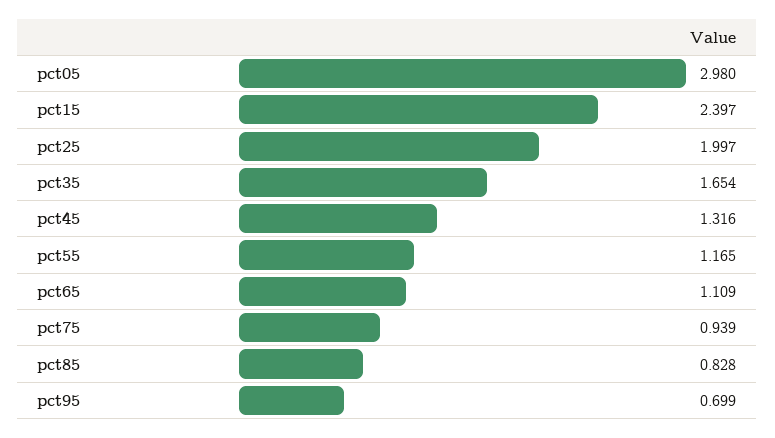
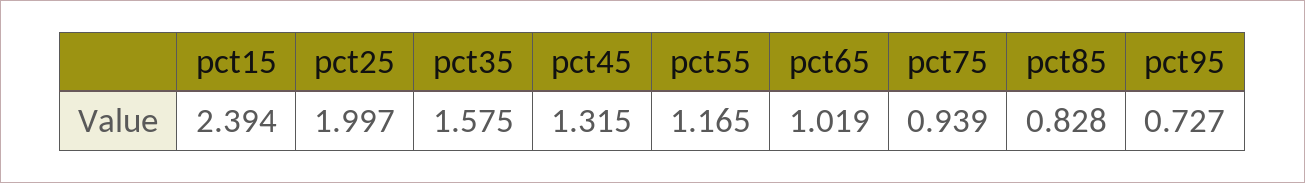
pct05: 2.98 -> none
pct15: 2.397 -> 2.394
pct35: 1.654 -> 1.575
pct45: 1.316 -> 1.315
pct65: 1.109 -> 1.019
pct95: 0.699 -> 0.727

